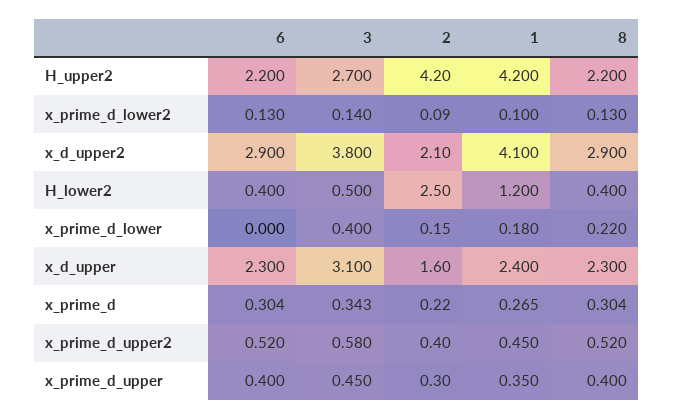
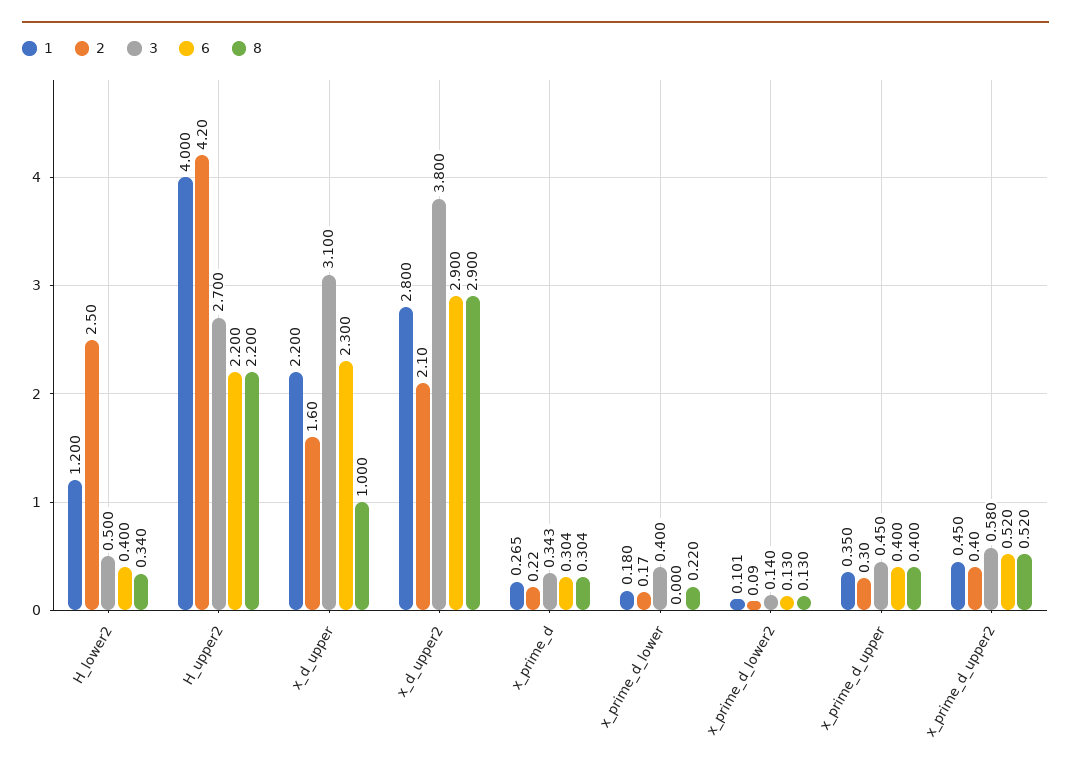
1, H_upper2: 4.2 -> 4
1, x_prime_d_lower2: 0.1 -> 0.101
1, x_d_upper2: 4.1 -> 2.8
8, H_lower2: 0.4 -> 0.34
2, x_prime_d_lower: 0.15 -> 0.17
1, x_d_upper: 2.4 -> 2.2
8, x_d_upper: 2.3 -> 1

